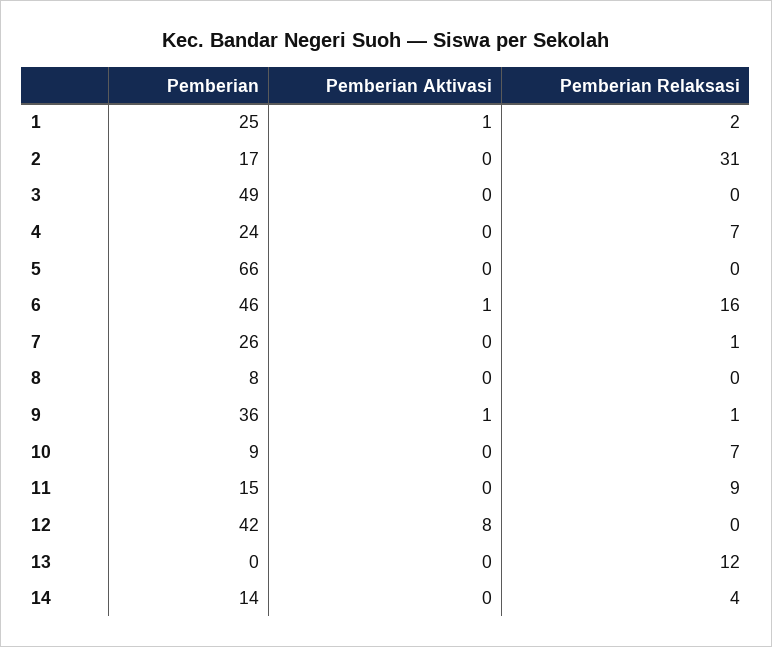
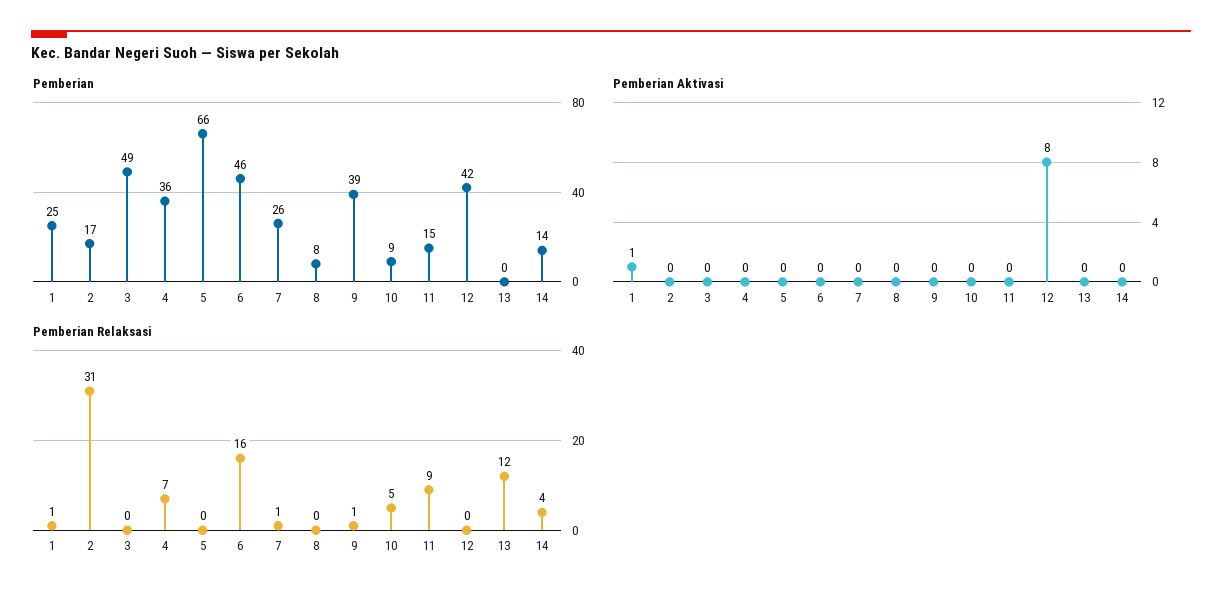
Pemberian Relaksasi, 1: 2 -> 1
Pemberian, 4: 24 -> 36
Pemberian Aktivasi, 6: 1 -> 0
Pemberian, 9: 36 -> 39
Pemberian Aktivasi, 9: 1 -> 0
Pemberian Relaksasi, 10: 7 -> 5

